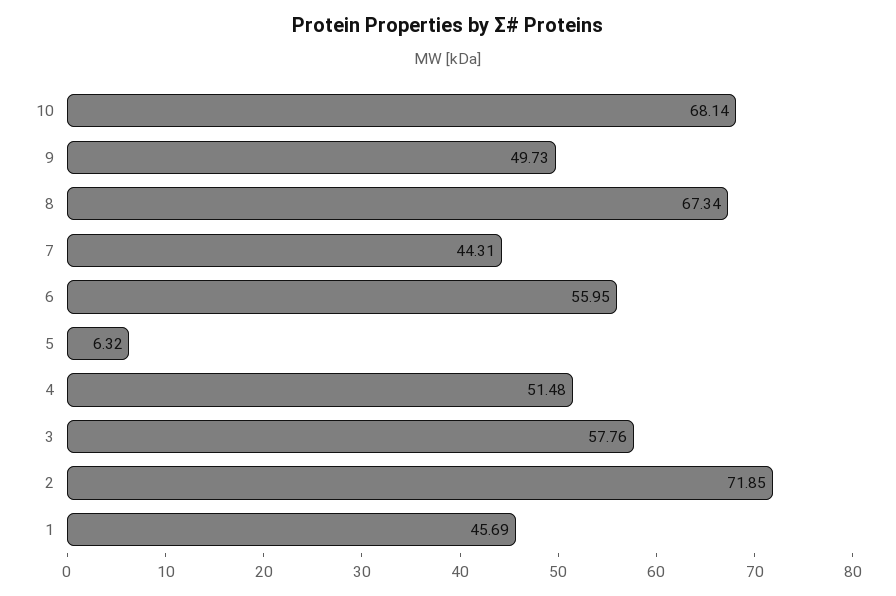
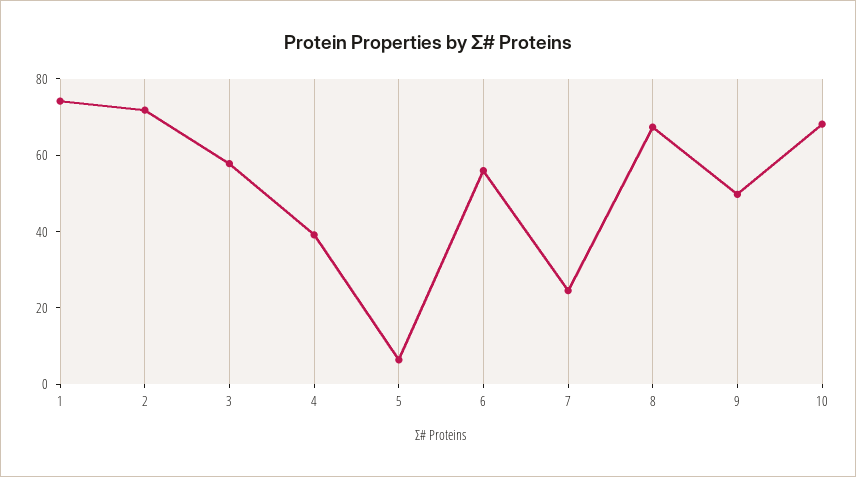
7: 44.31 -> 25
4: 51.48 -> 40
1: 45.69 -> 75

